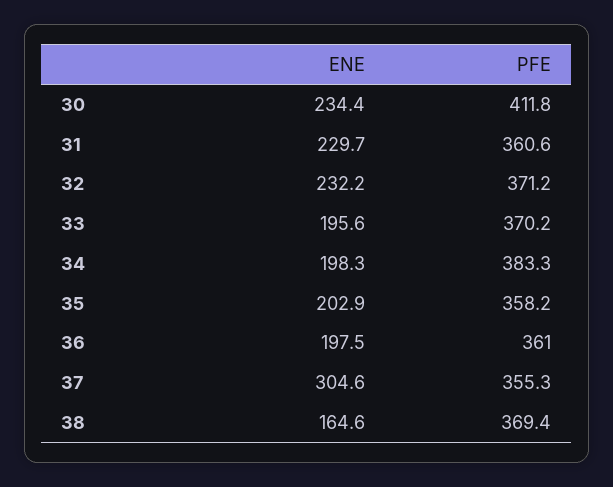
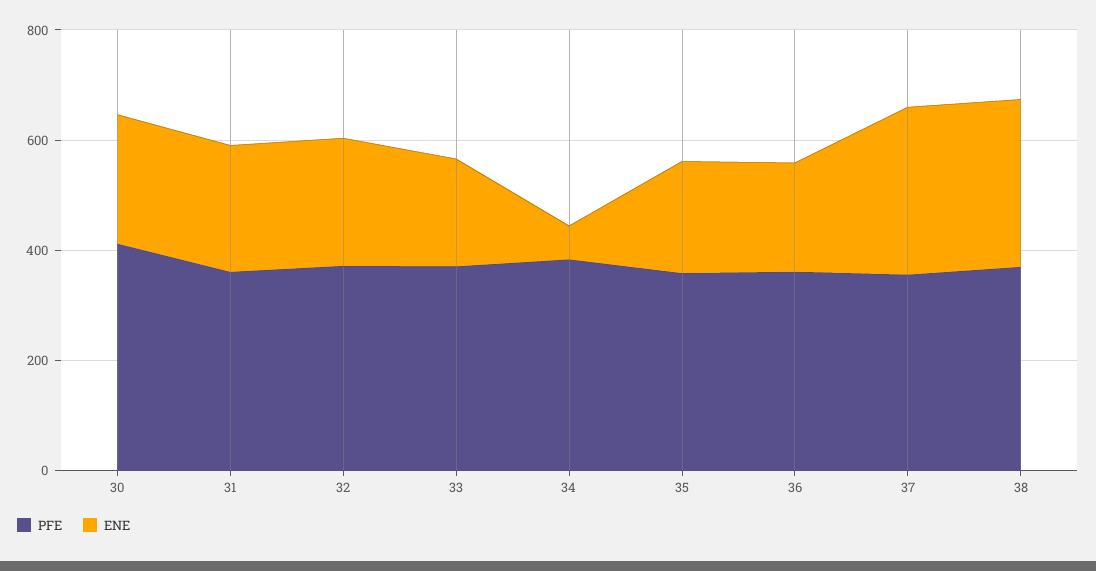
ENE, 34: 198.3 -> 50
ENE, 38: 164.6 -> 300

